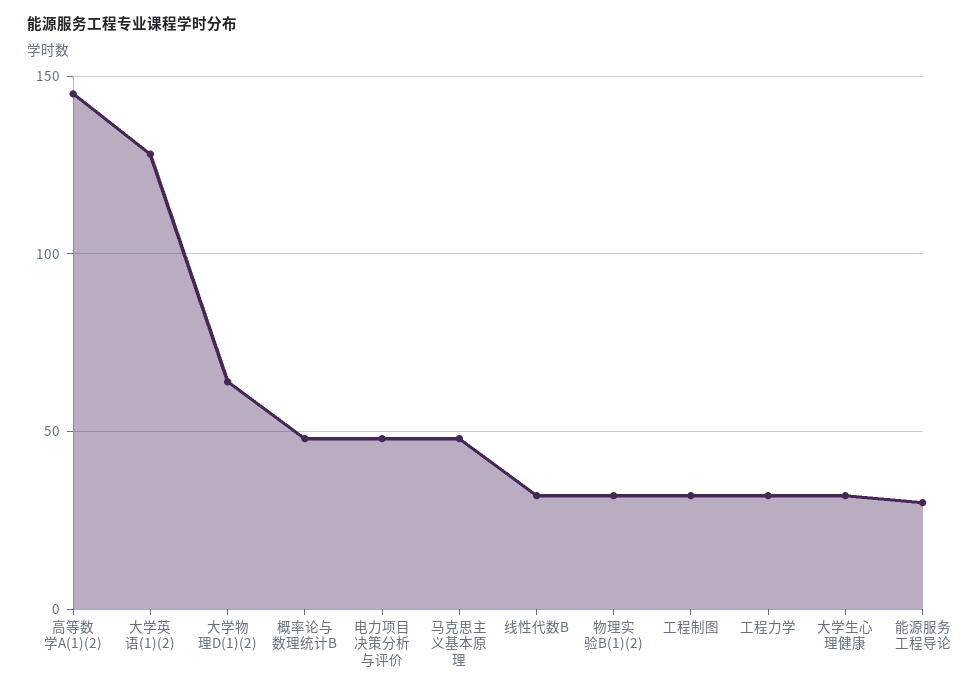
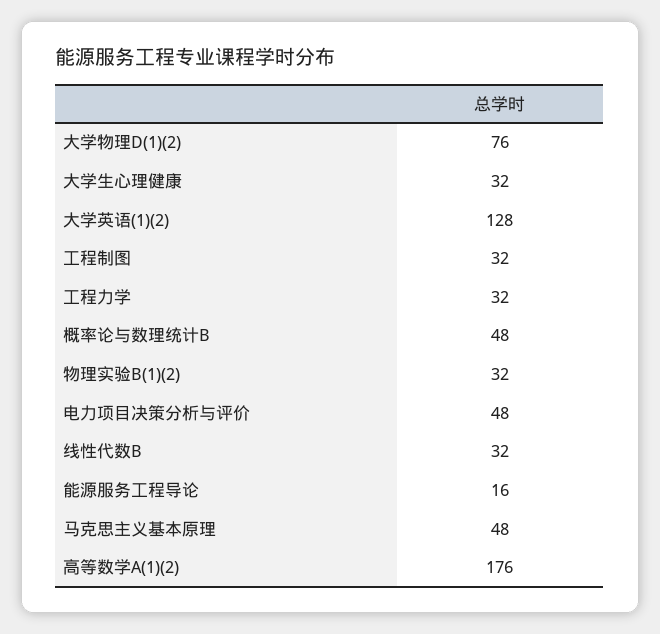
高等数学A(1)(2): 145 -> 176
大学物理D(1)(2): 65 -> 76
能源服务工程导论: 30 -> 16

